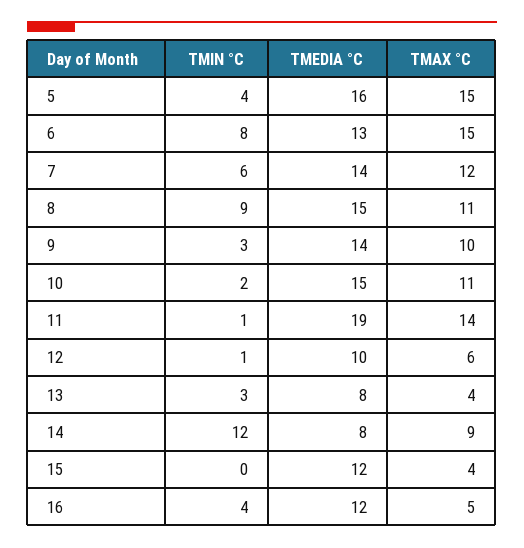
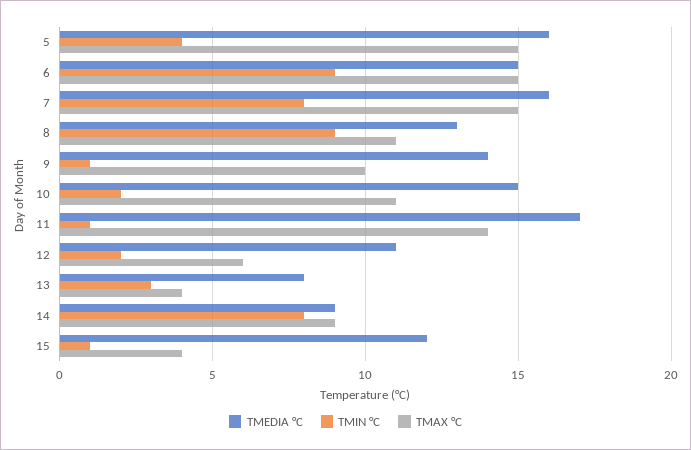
TMIN °C, 6: 8 -> 9
TMEDIA °C, 6: 13 -> 15
TMIN °C, 7: 6 -> 8
TMEDIA °C, 7: 14 -> 16
TMAX °C, 7: 12 -> 15
TMEDIA °C, 8: 15 -> 13
TMIN °C, 9: 3 -> 1
TMEDIA °C, 11: 19 -> 17
TMIN °C, 12: 1 -> 2
TMEDIA °C, 12: 10 -> 11
TMIN °C, 14: 12 -> 8
TMEDIA °C, 14: 8 -> 9
TMIN °C, 15: 0 -> 1
TMIN °C, 16: 4 -> none
TMEDIA °C, 16: 12 -> none
TMAX °C, 16: 5 -> none

